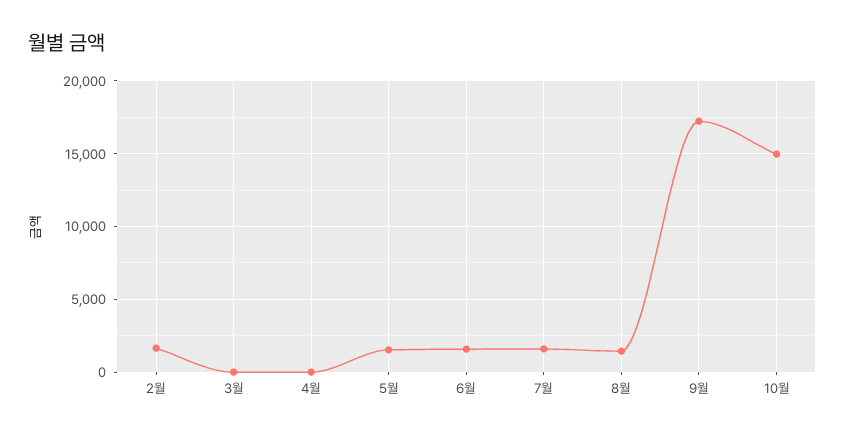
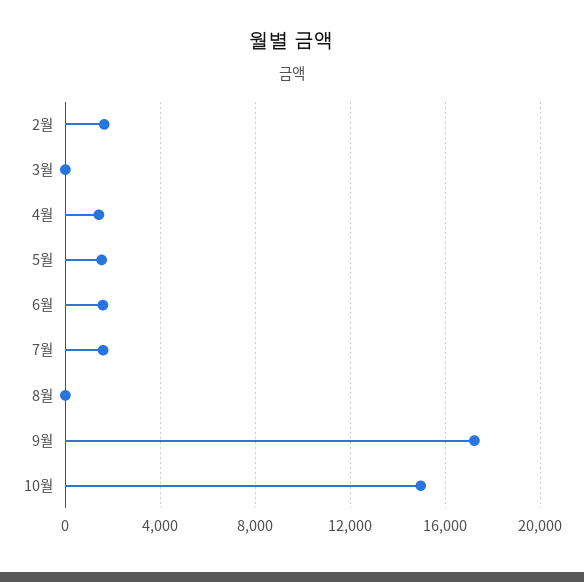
4월: 0 -> 1500
8월: 1500 -> 0

